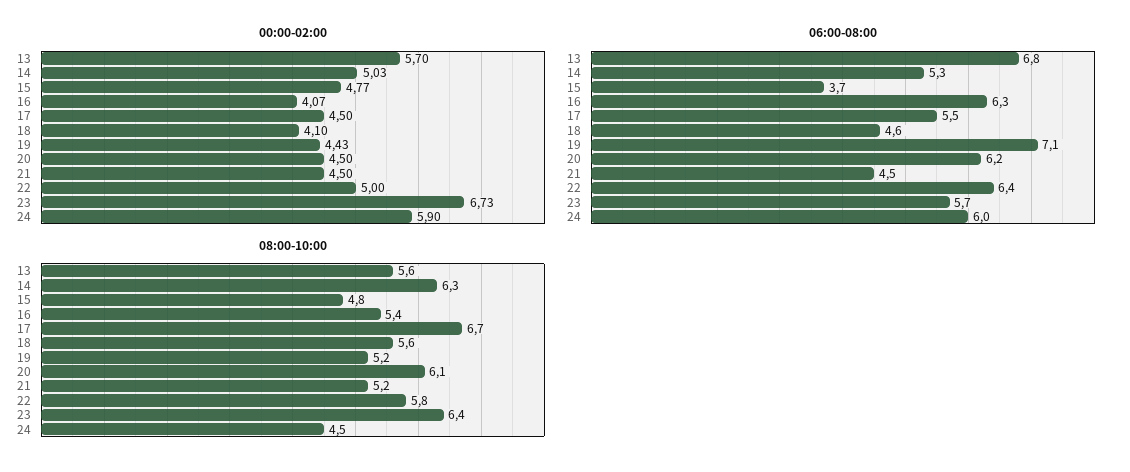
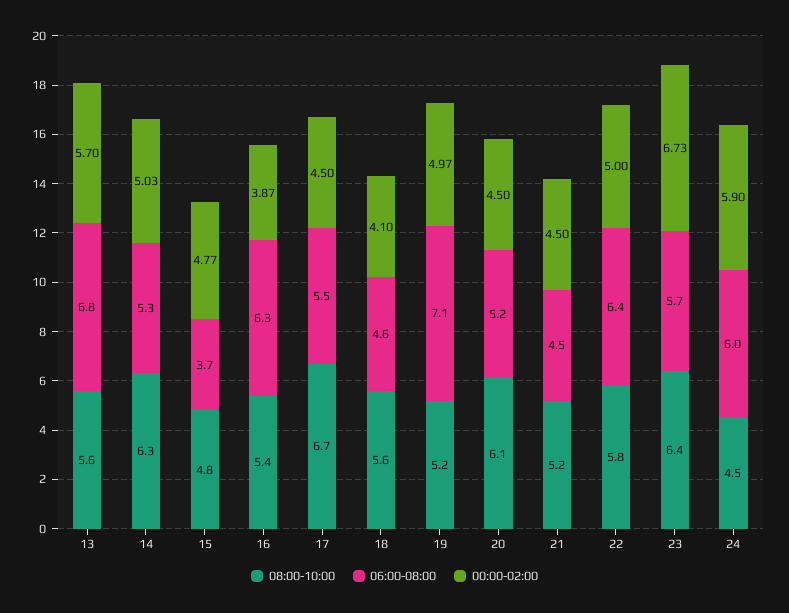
00:00-02:00, 16: 4.07 -> 3.87
00:00-02:00, 19: 4.43 -> 4.97
06:00-08:00, 20: 6.2 -> 5.2

